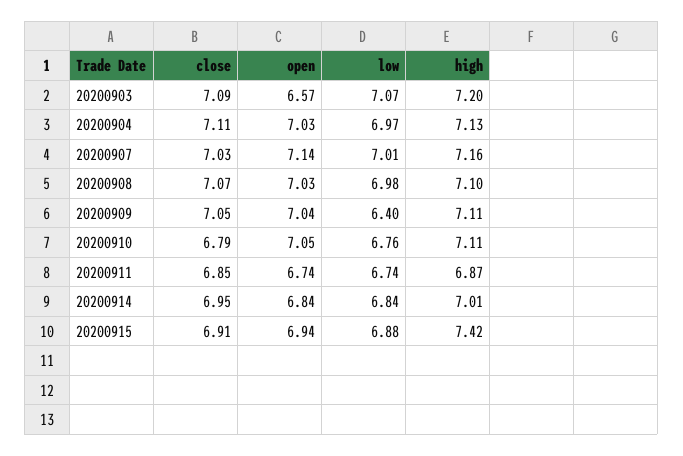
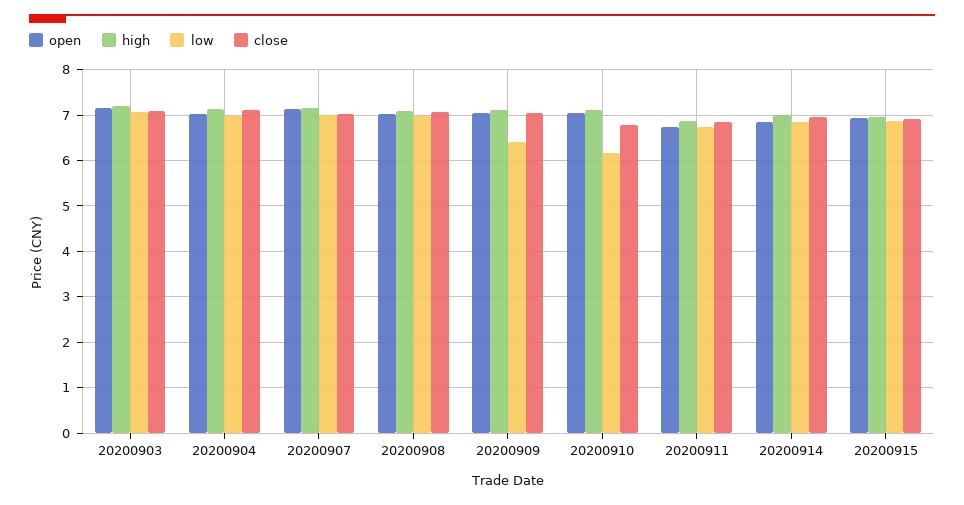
open, 20200903: 6.57 -> 7.2
low, 20200910: 6.76 -> 6.2
high, 20200915: 7.42 -> 7

